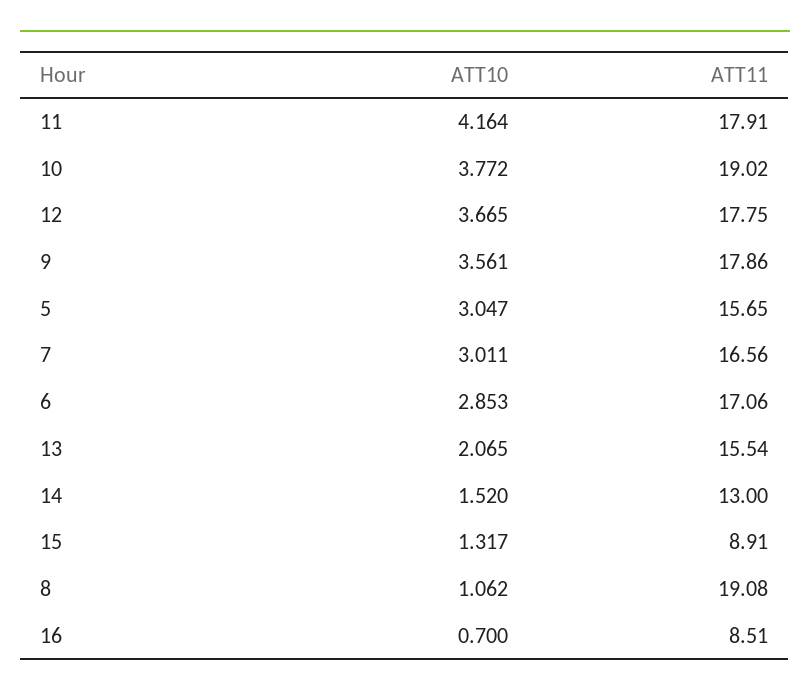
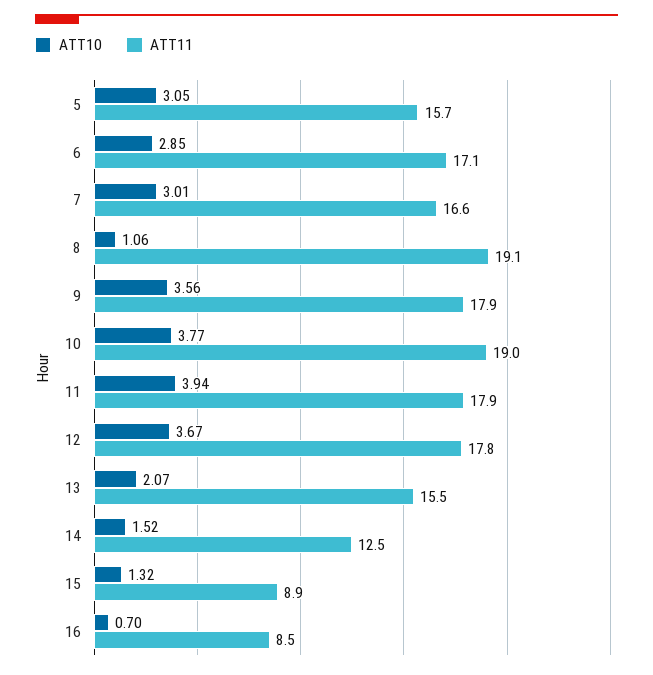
ATT10, 11: 4.164 -> 3.94
ATT11, 14: 13 -> 12.5

